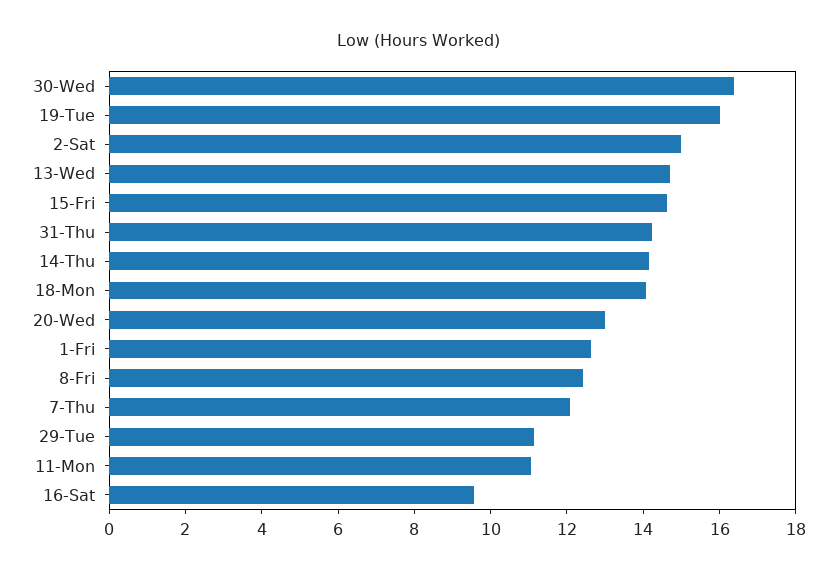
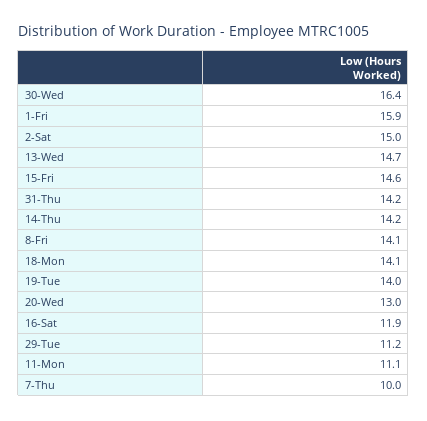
19-Tue: 16 -> 14
1-Fri: 12.5 -> 15.9
8-Fri: 12.5 -> 14.1
7-Thu: 12 -> 10
16-Sat: 9.5 -> 11.9

